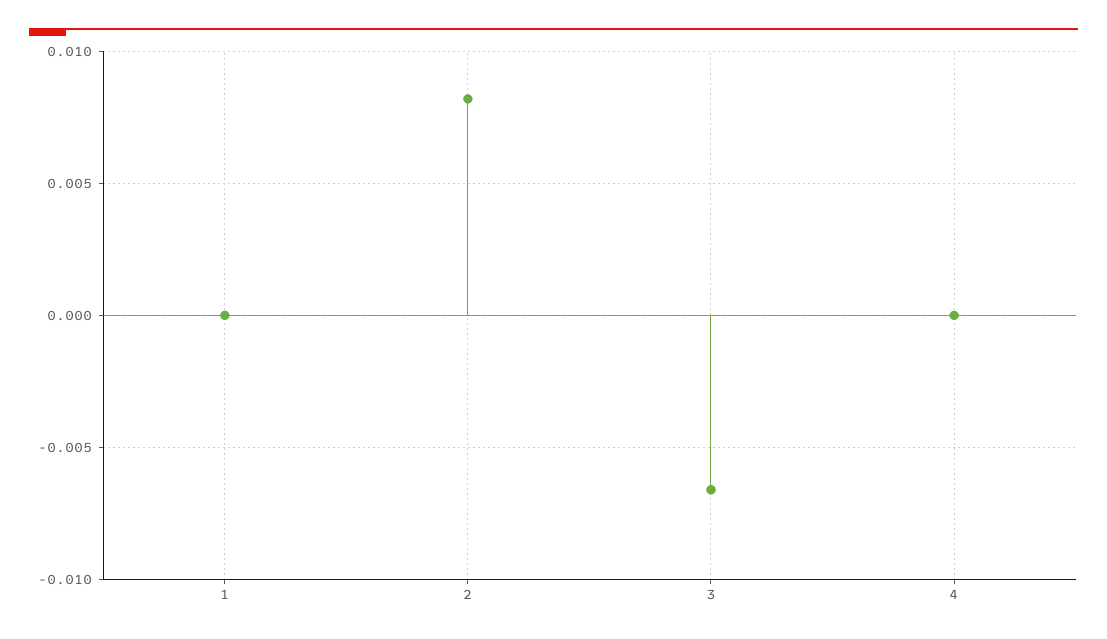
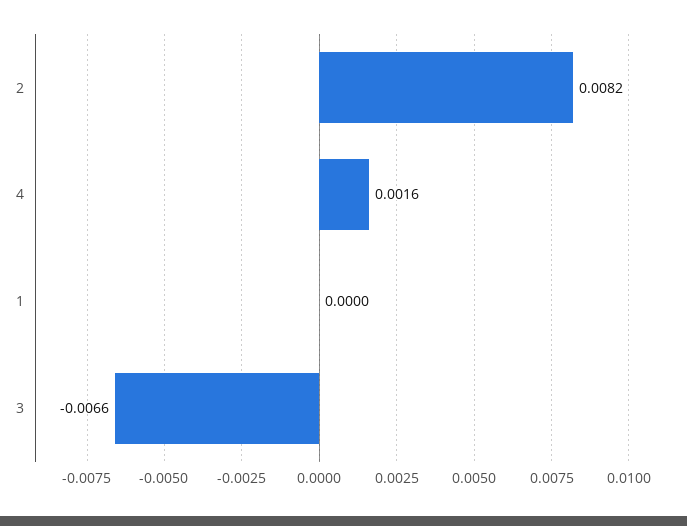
4: 0 -> 0.0016

